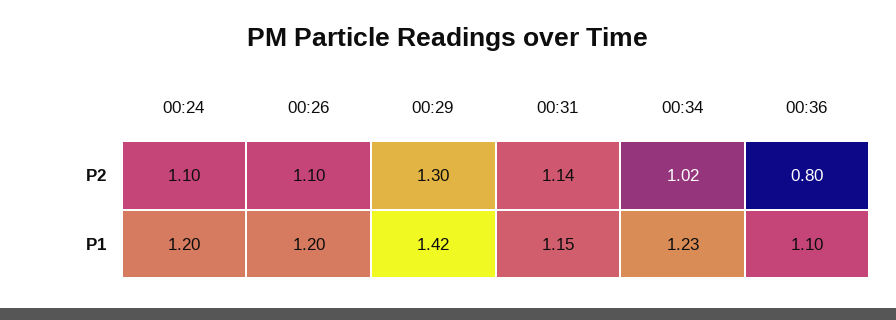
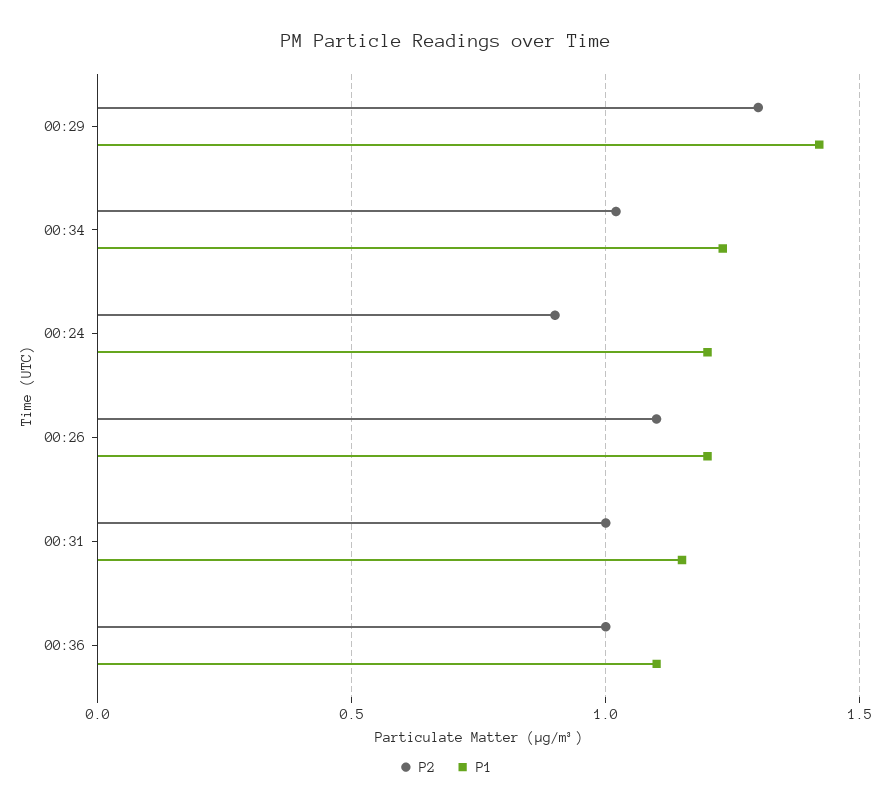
P2, 00:24: 1.1 -> 0.9
P2, 00:31: 1.14 -> 1
P2, 00:36: 0.8 -> 1

